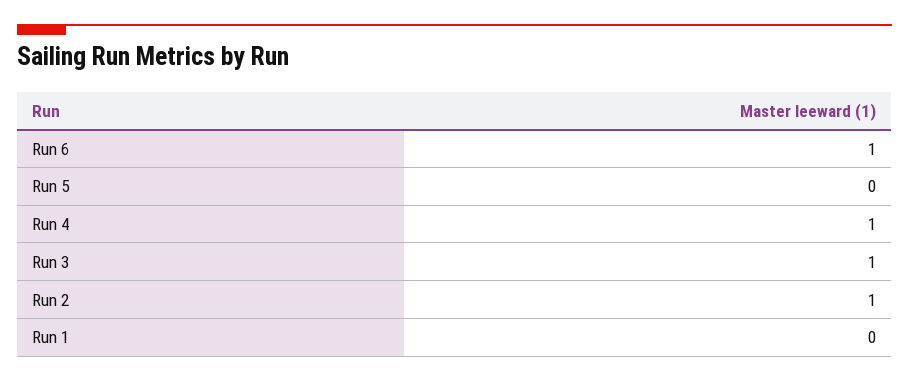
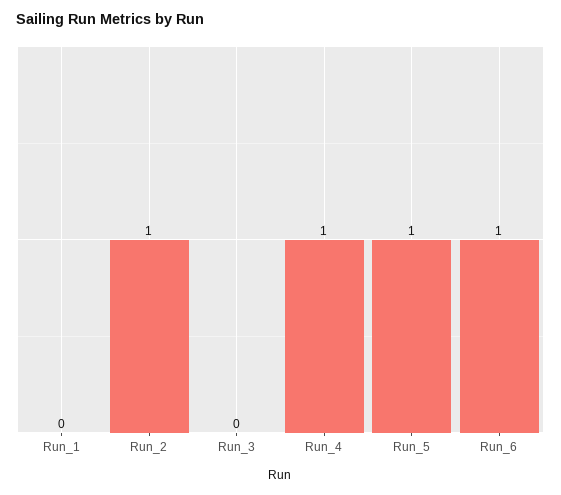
Run 5: 0 -> 1
Run 3: 1 -> 0

